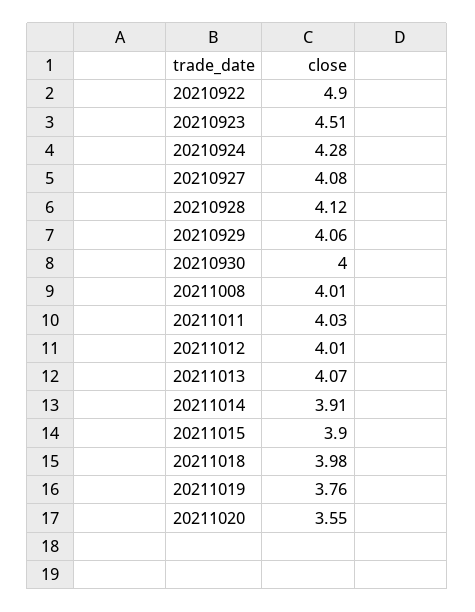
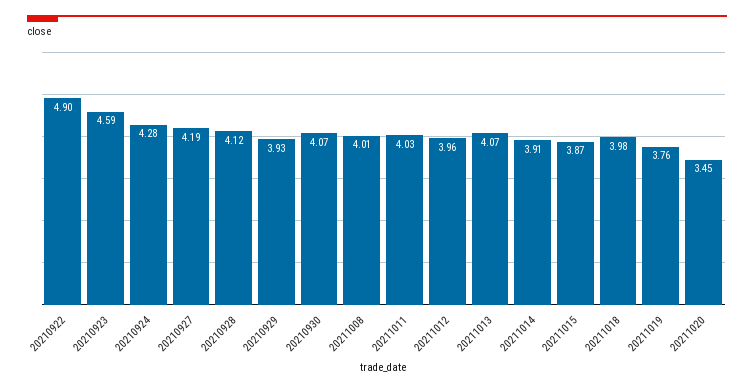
20210923: 4.51 -> 4.59
20210927: 4.08 -> 4.19
20210929: 4.06 -> 3.93
20210930: 4 -> 4.07
20211012: 4.01 -> 3.96
20211015: 3.9 -> 3.87
20211020: 3.55 -> 3.45

